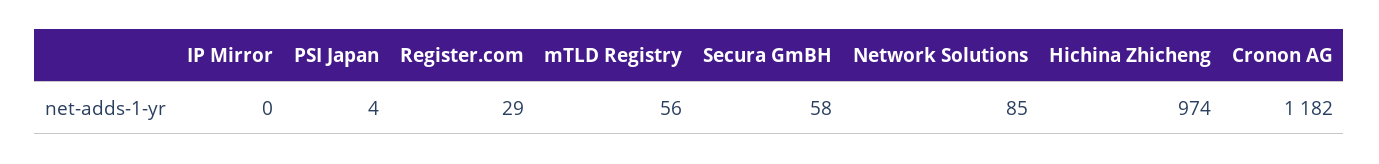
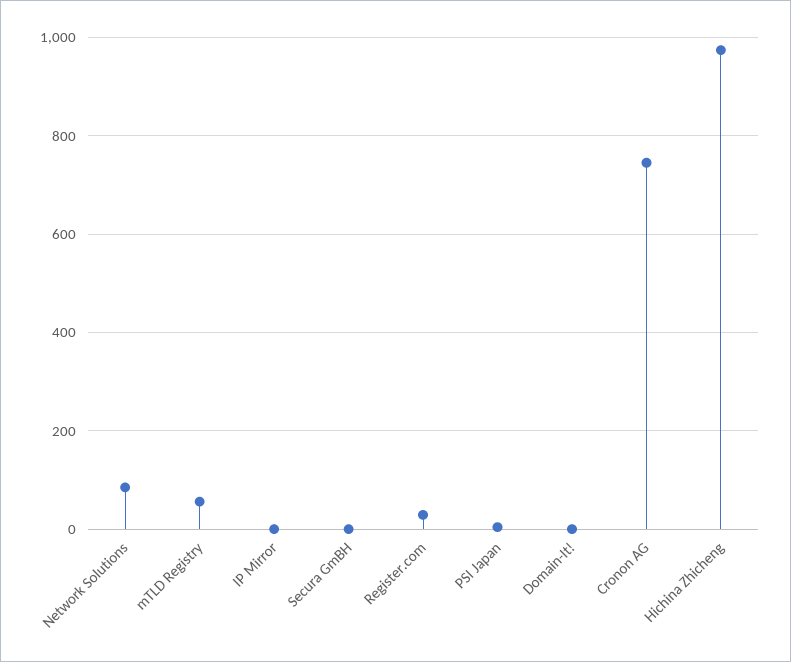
Secura GmBH: 58 -> 0
Cronon AG: 1182 -> 740
Domain-It!: none -> 0

